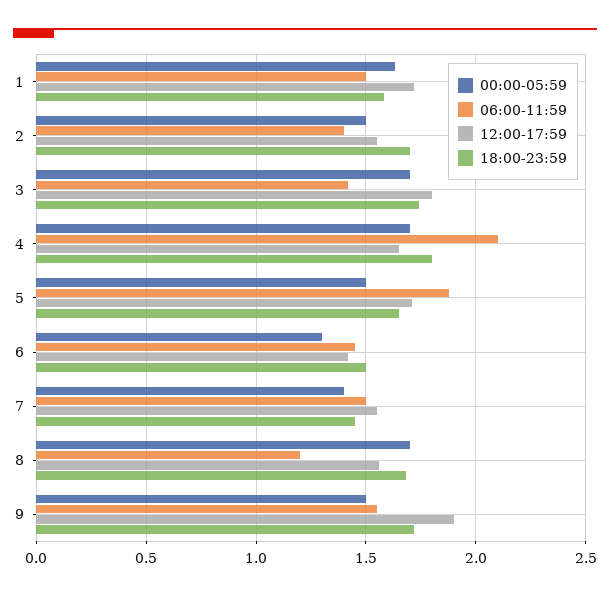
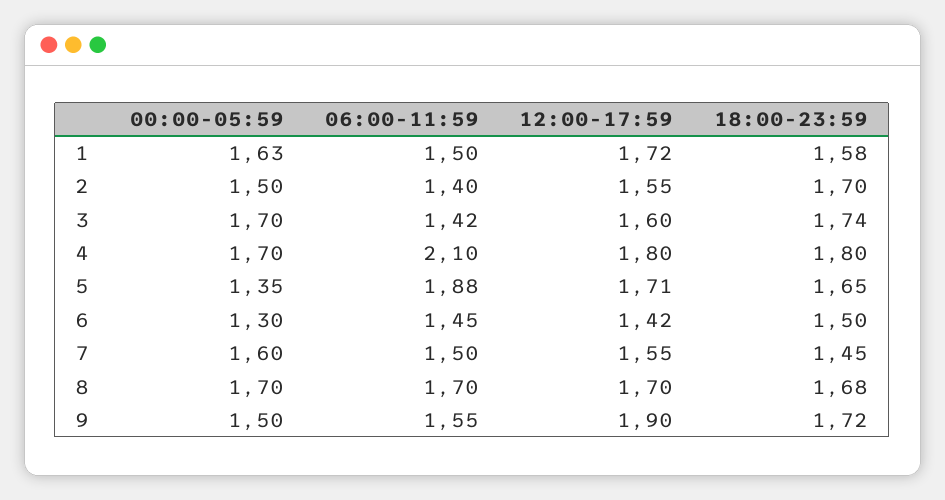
12:00-17:59, 3: 1.8 -> 1.6
12:00-17:59, 4: 1.65 -> 1.8
00:00-05:59, 5: 1.5 -> 1.35
00:00-05:59, 7: 1.4 -> 1.6
06:00-11:59, 8: 1.2 -> 1.7
12:00-17:59, 8: 1.55 -> 1.7

